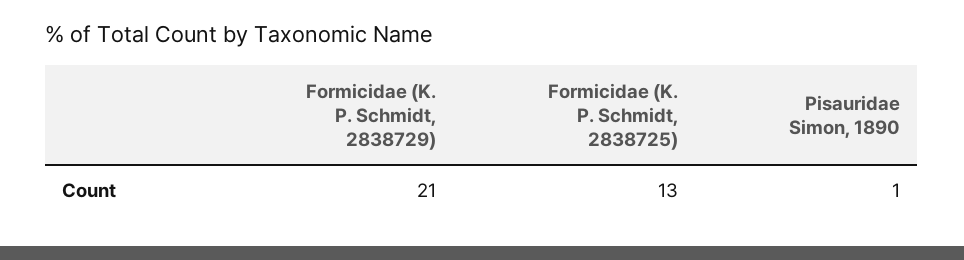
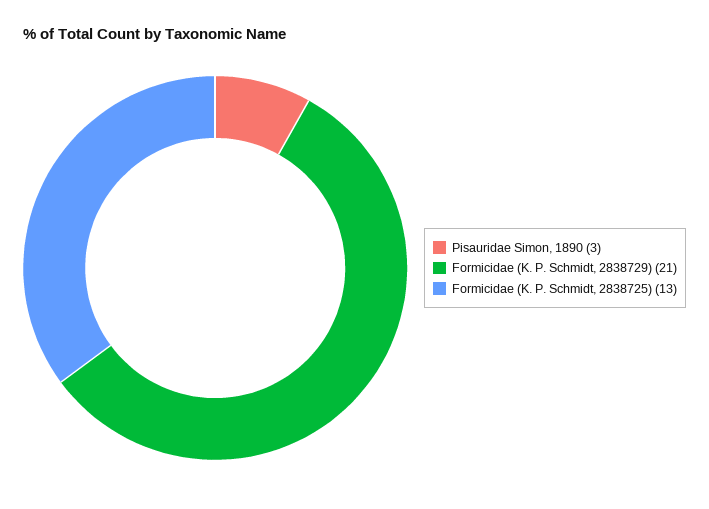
Pisauridae Simon, 1890: 1 -> 3

